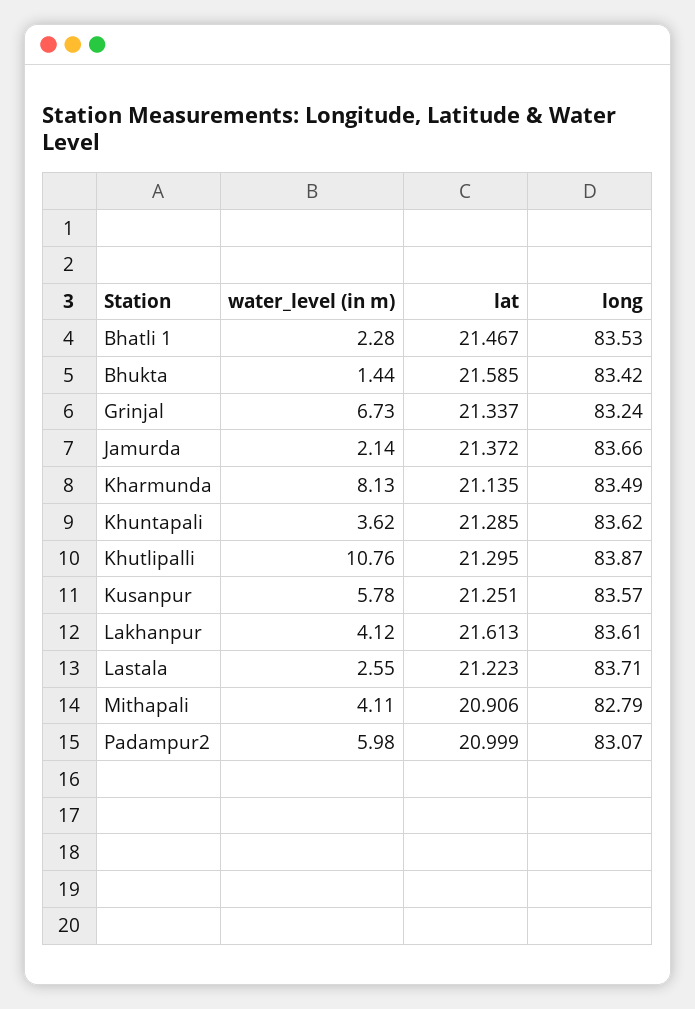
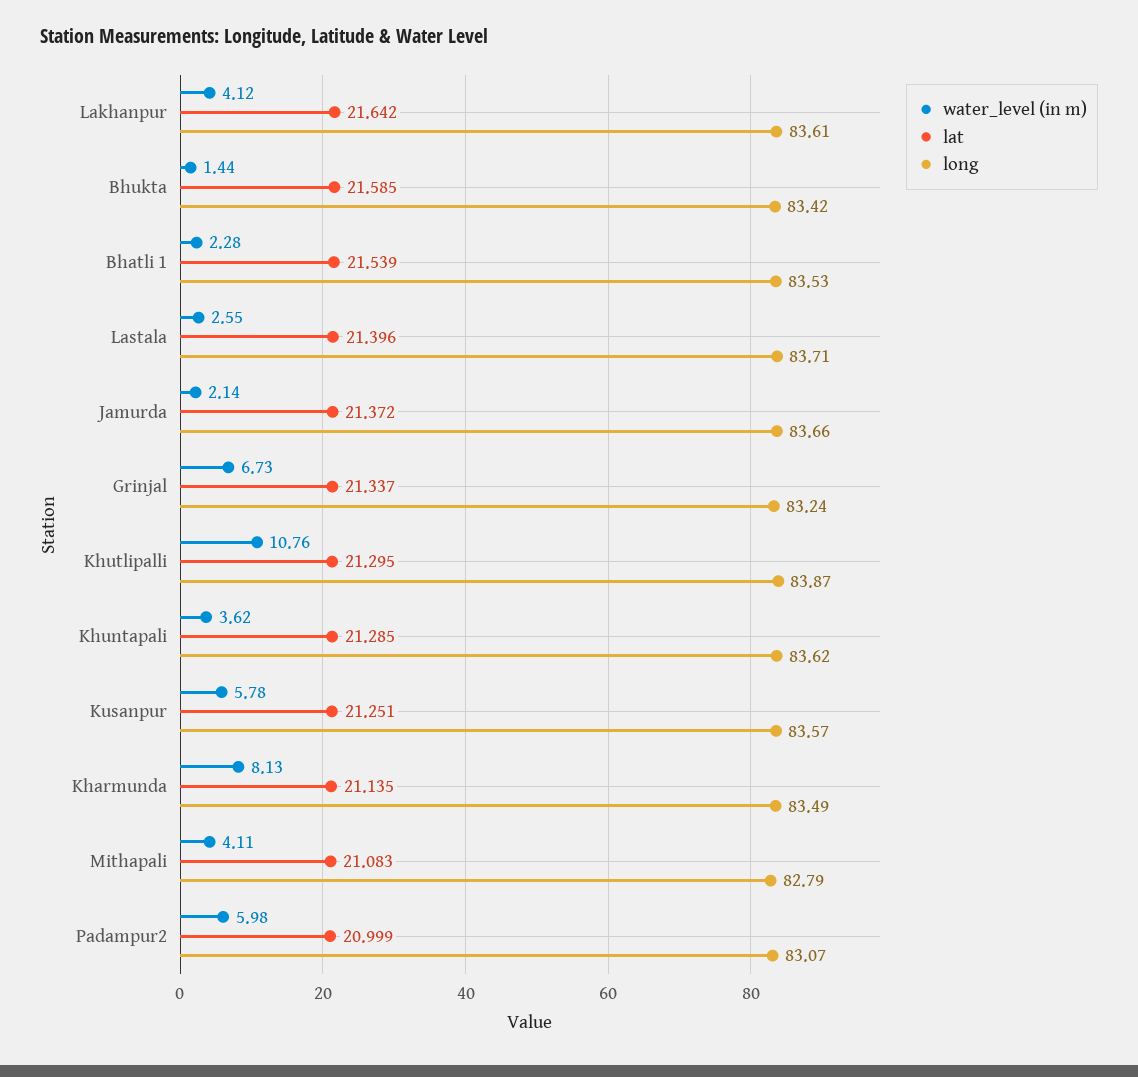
lat, Bhatli 1: 21.467 -> 21.539
lat, Lakhanpur: 21.613 -> 21.642
lat, Lastala: 21.223 -> 21.396
lat, Mithapali: 20.906 -> 21.083

